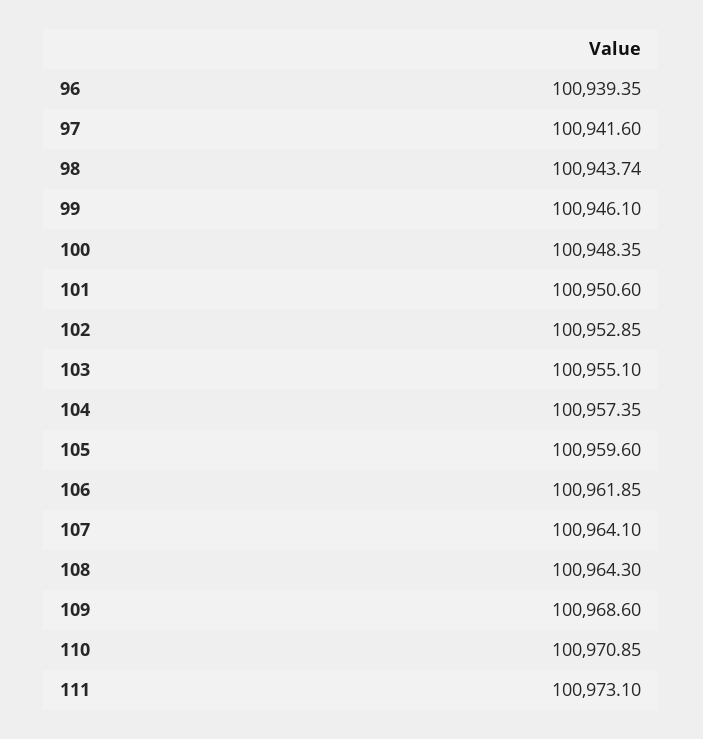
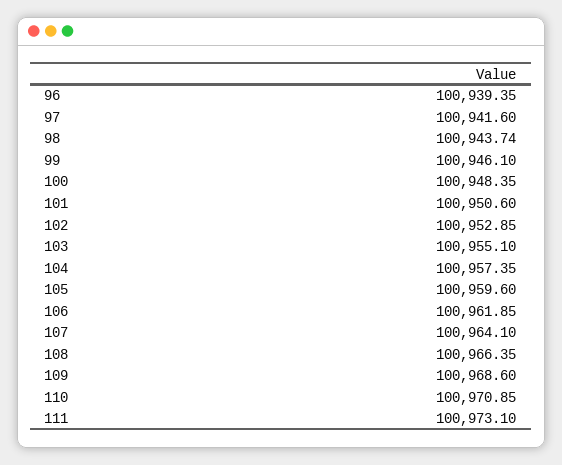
108: 100964.3 -> 100966.35

